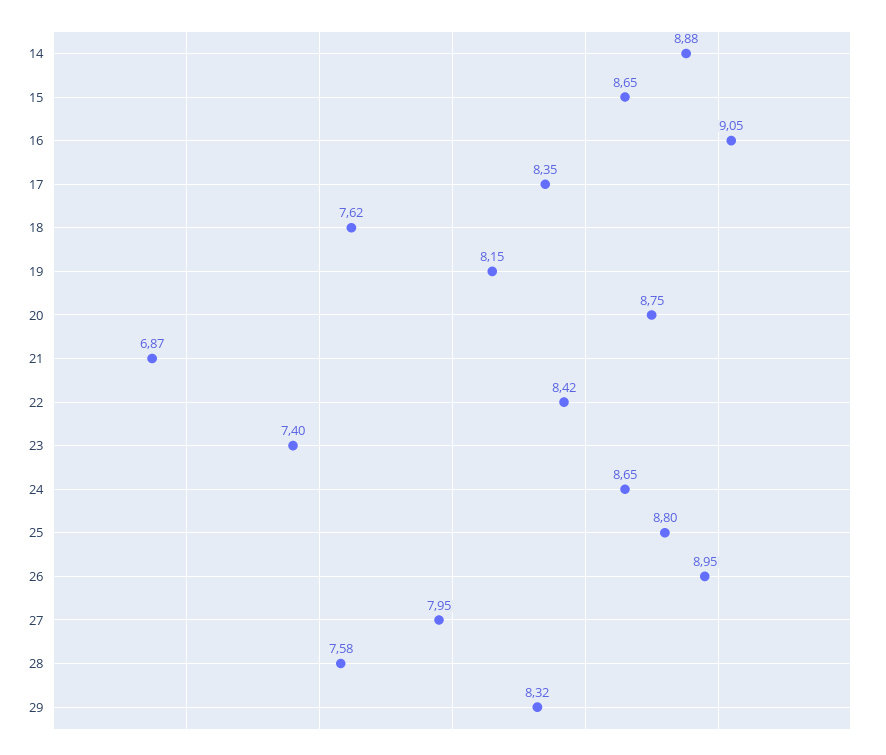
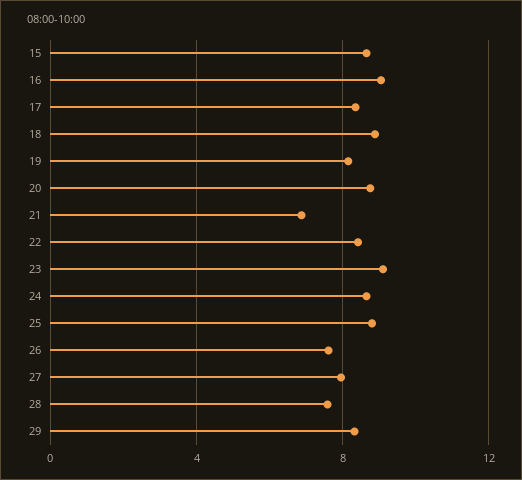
14: 8.88 -> none
18: 7.62 -> 9
23: 7.4 -> 9
26: 8.95 -> 7.5

